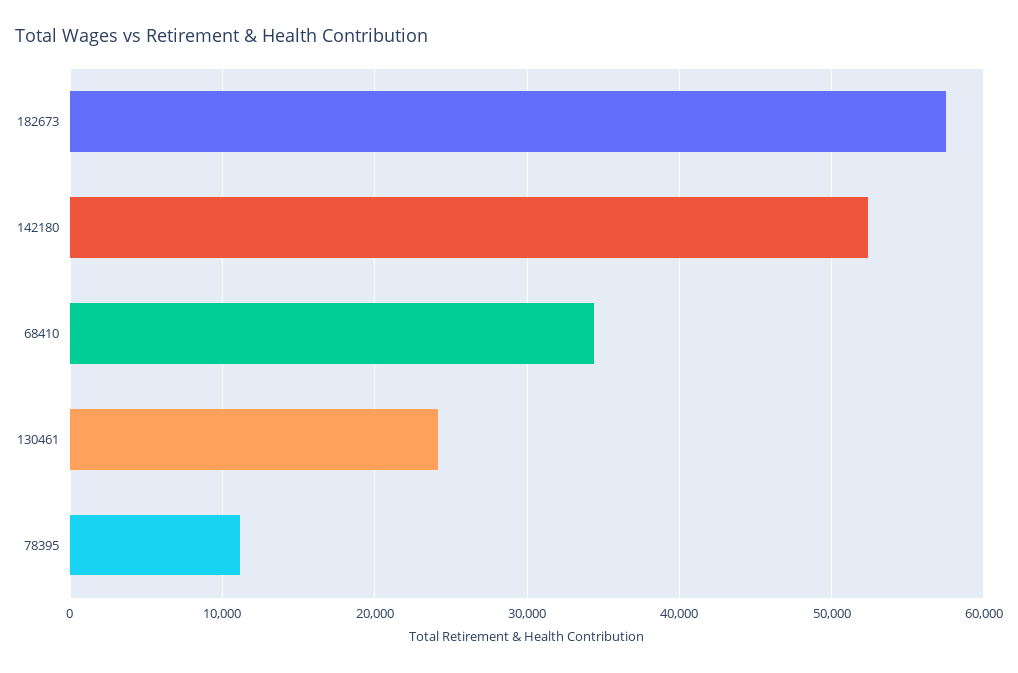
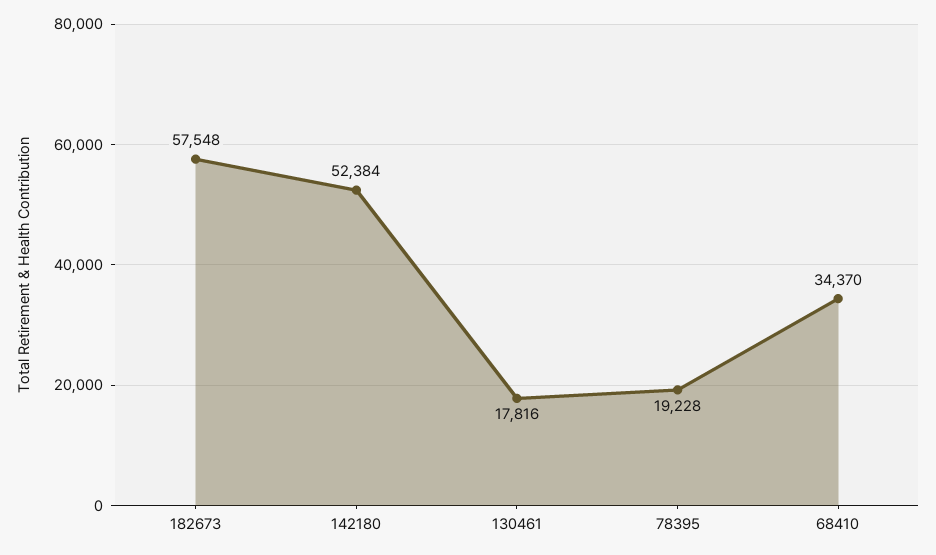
130461: 24000 -> 17816
78395: 11000 -> 19228

